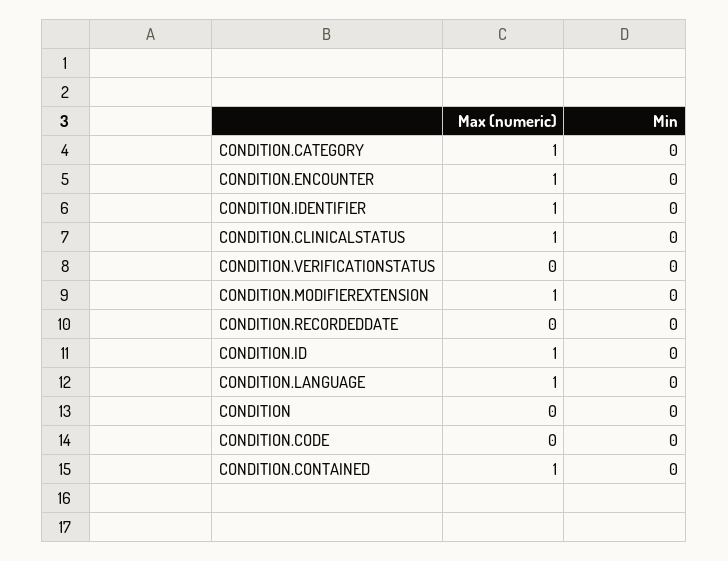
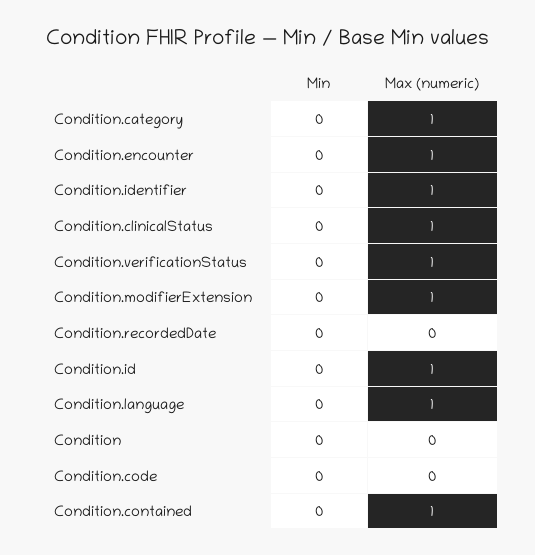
Max (numeric), CONDITION.VERIFICATIONSTATUS: 0 -> 1

